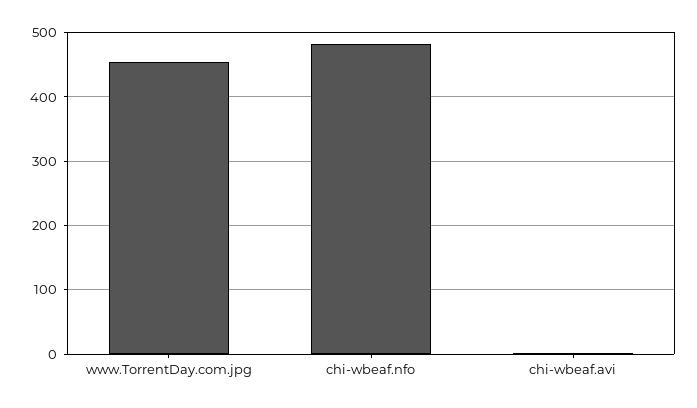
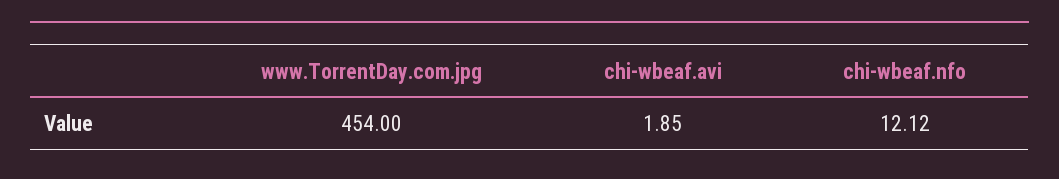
chi-wbeaf.nfo: 480 -> 12.12

